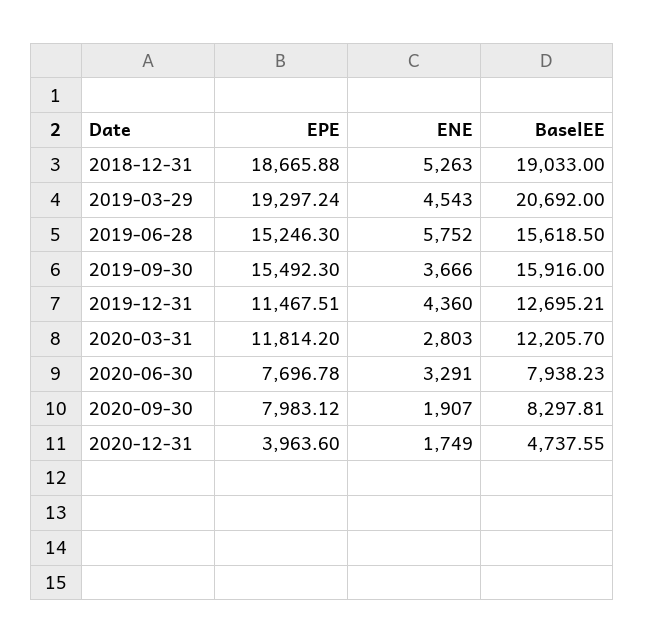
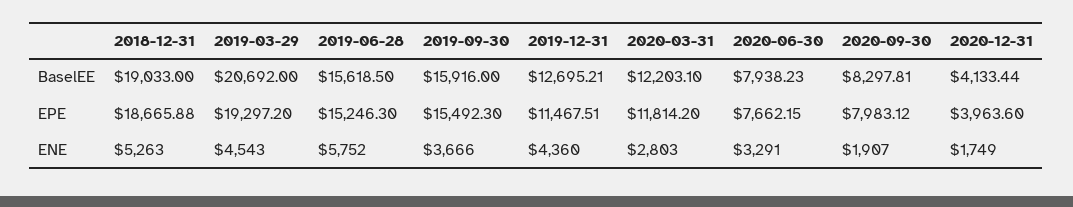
EPE, 2019-03-29: 19297.24 -> 19297.2
BaselEE, 2020-03-31: 12205.7 -> 12203.1
EPE, 2020-06-30: 7696.78 -> 7662.15
BaselEE, 2020-12-31: 4737.55 -> 4133.44

